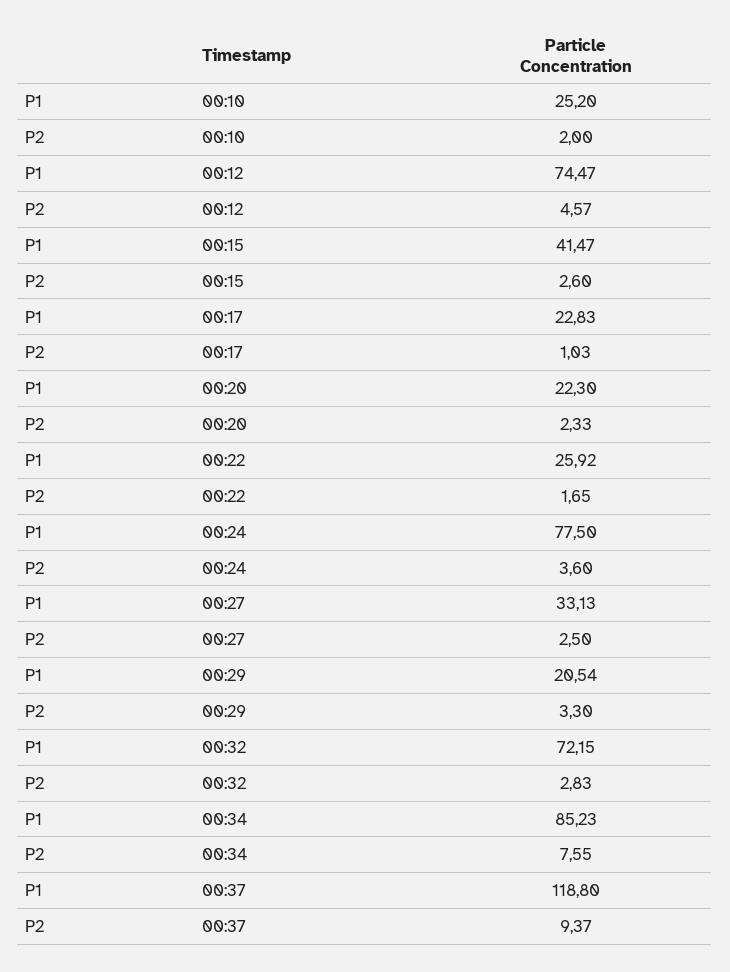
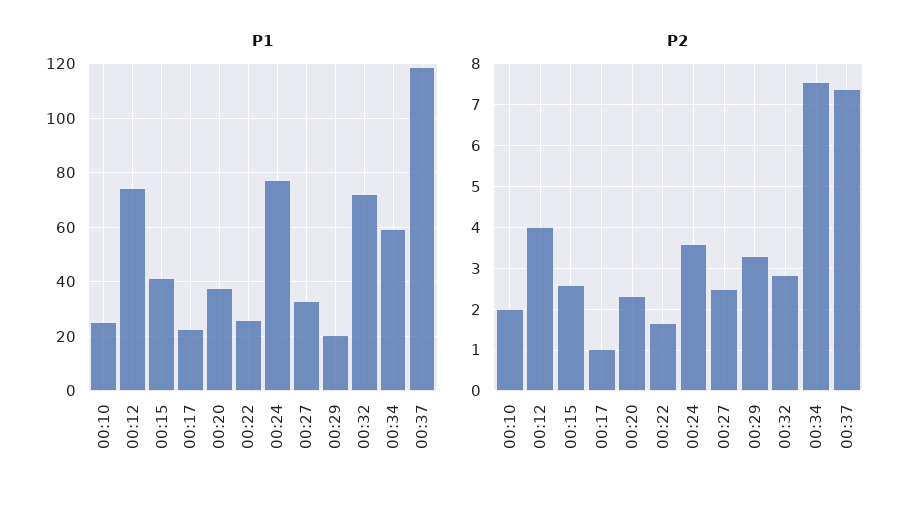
P2, 00:12: 4.57 -> 4
P1, 00:20: 22.3 -> 37.5
P1, 00:34: 85.23 -> 60
P2, 00:37: 9.37 -> 7.4

